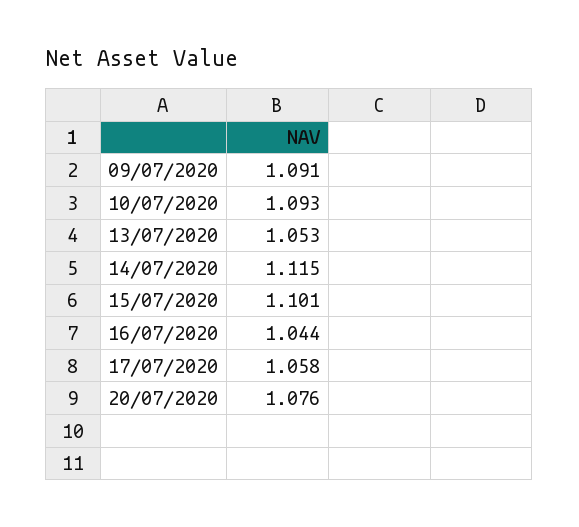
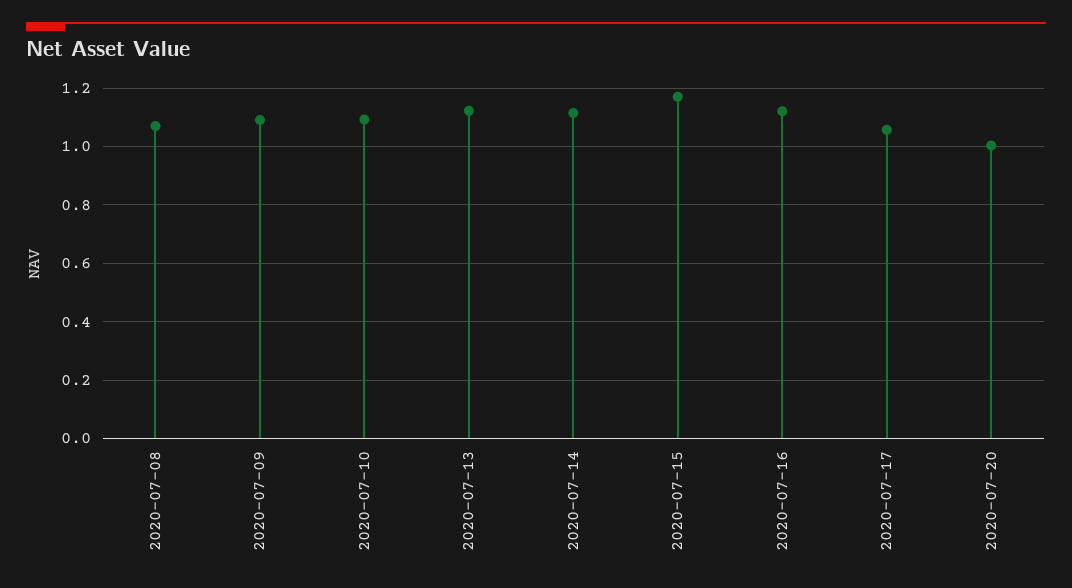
13/07/2020: 1.053 -> 1.125
15/07/2020: 1.101 -> 1.175
16/07/2020: 1.044 -> 1.125
20/07/2020: 1.076 -> 1
2020-07-08: none -> 1.075

